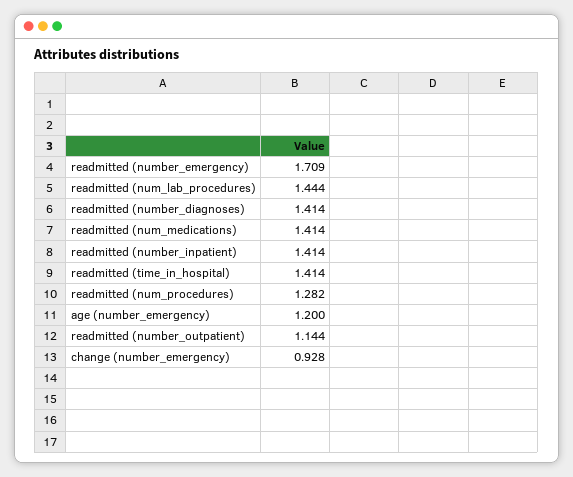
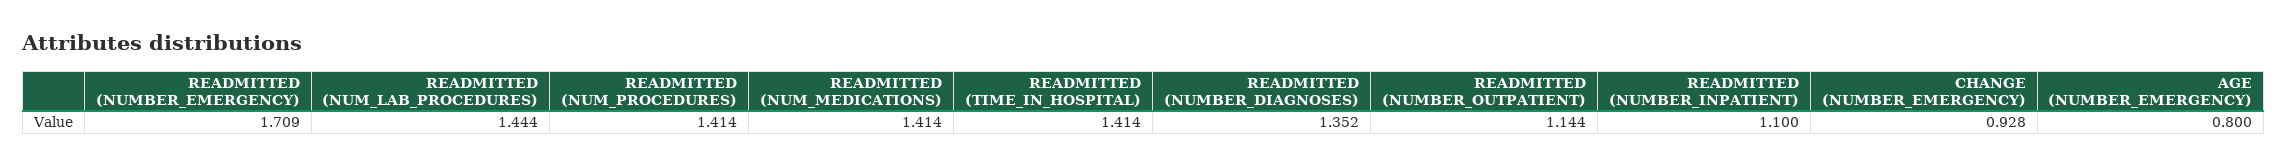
readmitted (number_diagnoses): 1.414 -> 1.352
readmitted (number_inpatient): 1.414 -> 1.1
readmitted (num_procedures): 1.282 -> 1.414
age (number_emergency): 1.2 -> 0.8

